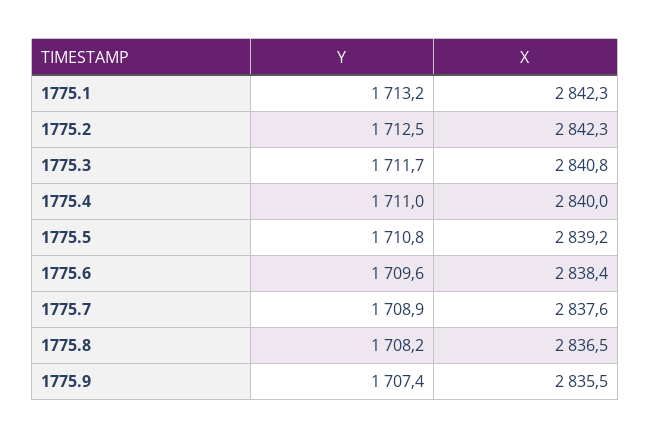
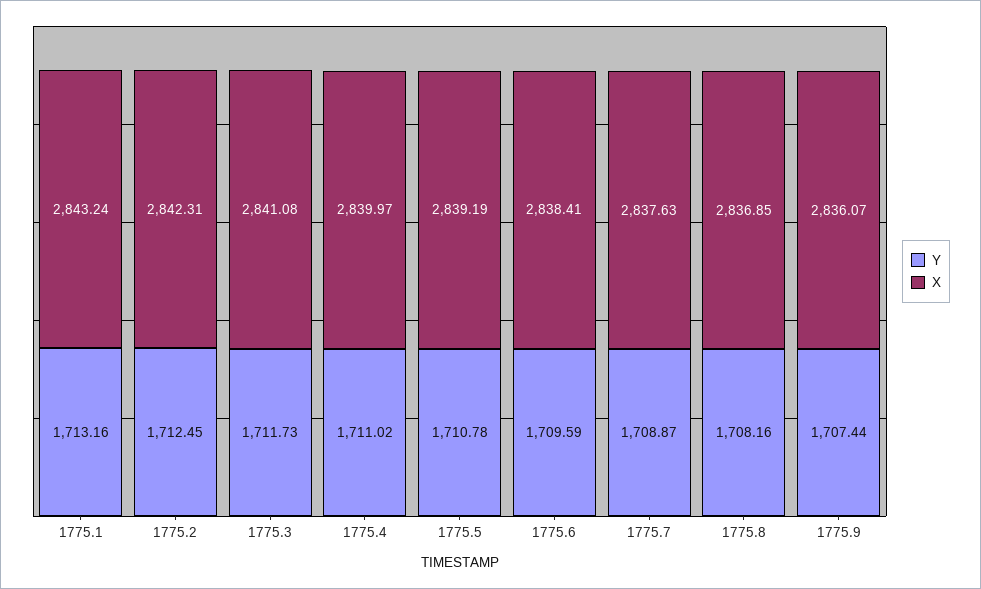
X, 1775.1: 2842.3 -> 2843.24
X, 1775.3: 2840.8 -> 2841.08
X, 1775.8: 2836.5 -> 2836.85
X, 1775.9: 2835.5 -> 2836.07

